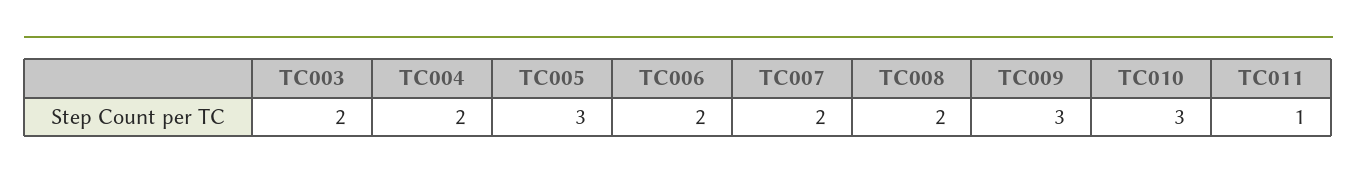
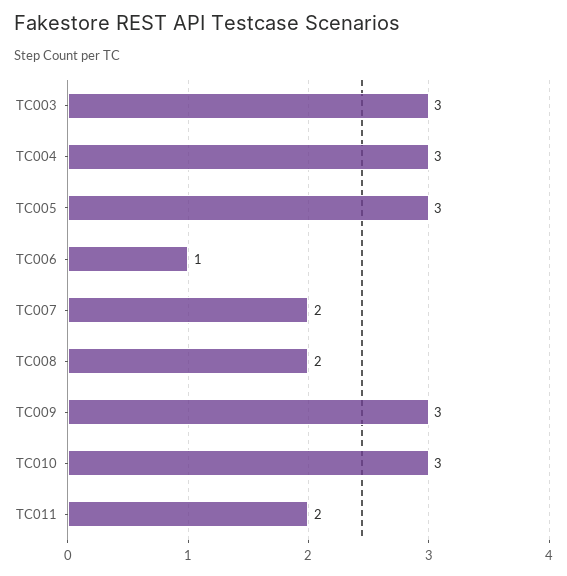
TC003: 2 -> 3
TC004: 2 -> 3
TC006: 2 -> 1
TC011: 1 -> 2

